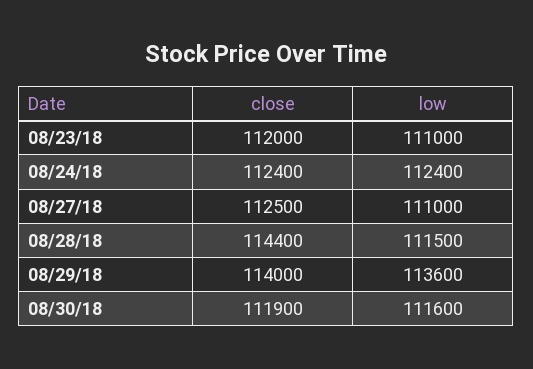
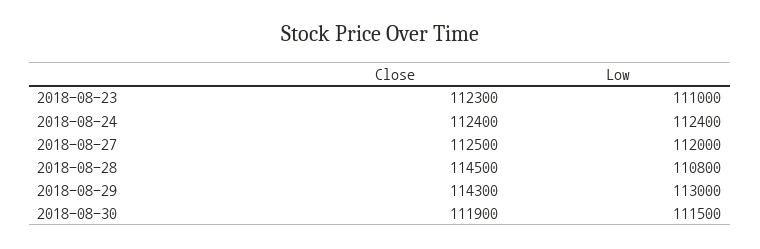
close, 08/23/18: 112000 -> 112300
low, 08/27/18: 111000 -> 112000
close, 08/28/18: 114400 -> 114500
low, 08/28/18: 111500 -> 110800
close, 08/29/18: 114000 -> 114300
low, 08/29/18: 113600 -> 113000
low, 08/30/18: 111600 -> 111500

